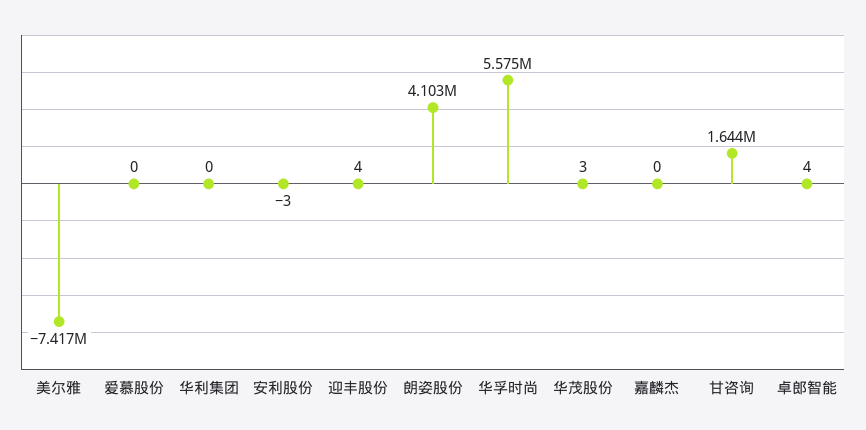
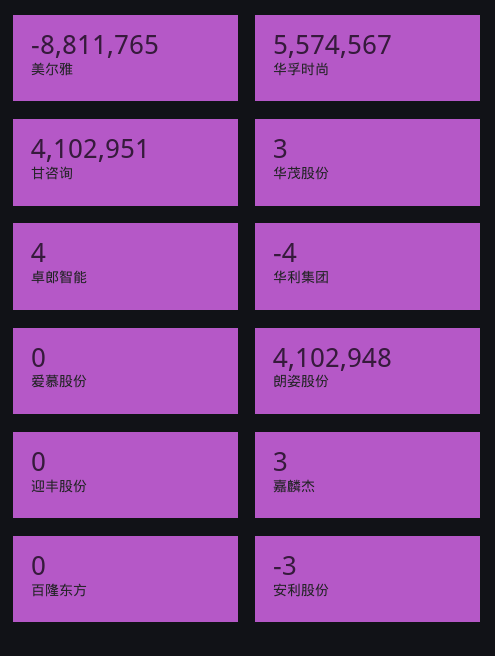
美尔雅: -7417000 -> -8811765
华利集团: 0 -> -4
迎丰股份: 4 -> 0
嘉麟杰: 0 -> 3
甘咨询: 1644000 -> 4102951
百隆东方: none -> 0

